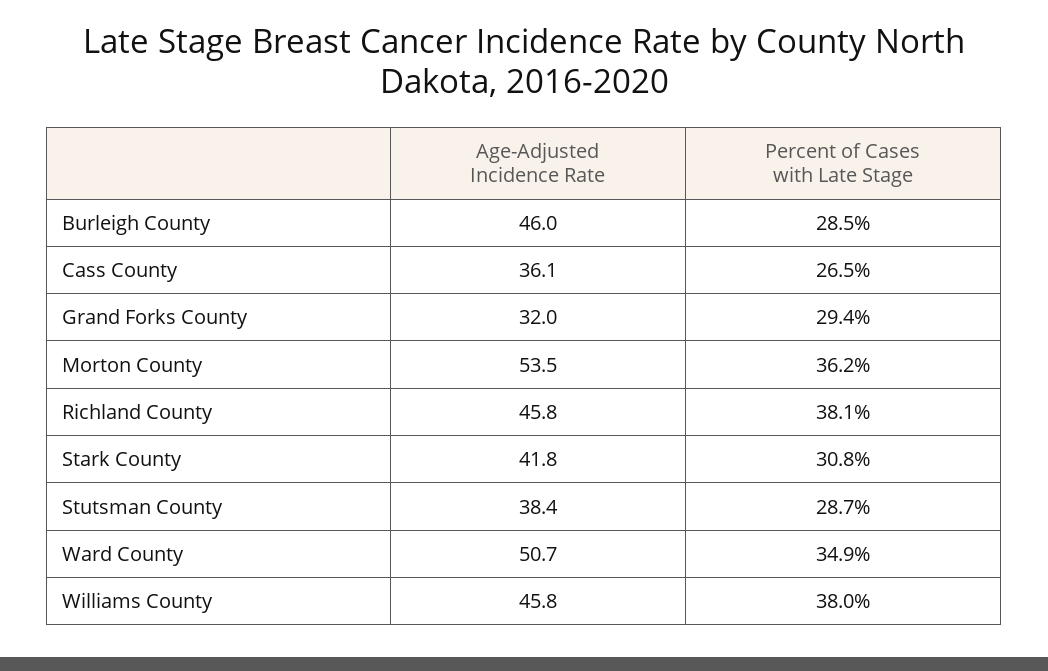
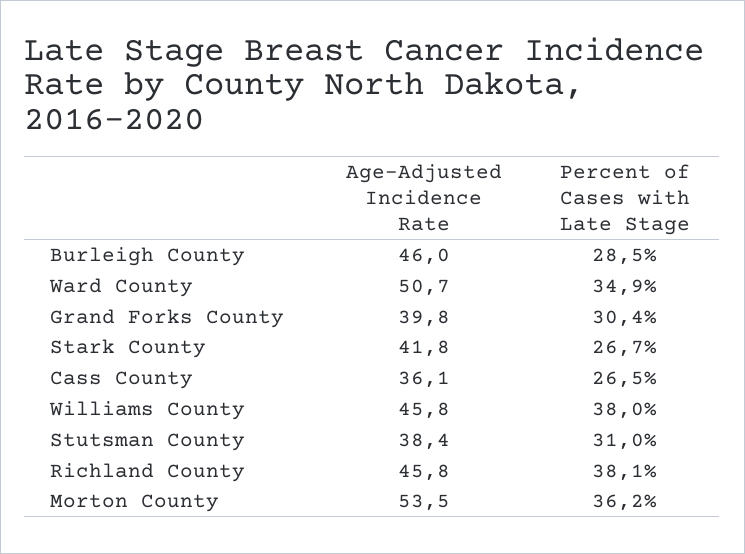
Age-Adjusted Incidence Rate, Grand Forks County: 32 -> 39.8
Percent of Cases with Late Stage, Grand Forks County: 29.4 -> 30.4
Percent of Cases with Late Stage, Stark County: 30.8 -> 26.7
Percent of Cases with Late Stage, Stutsman County: 28.7 -> 31

